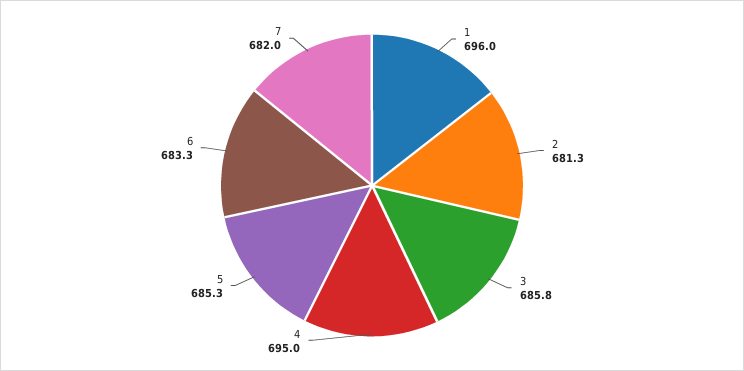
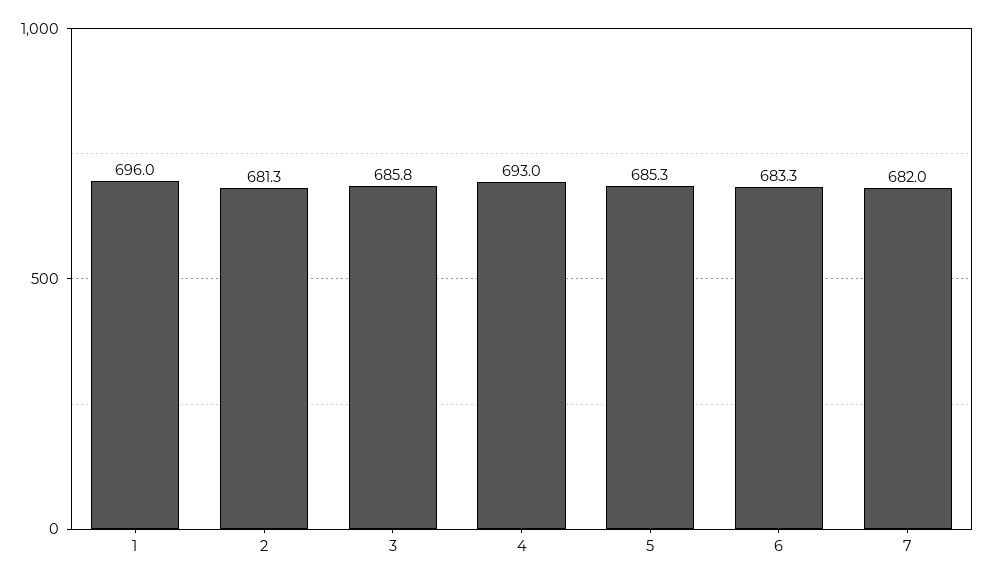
4: 695 -> 693

